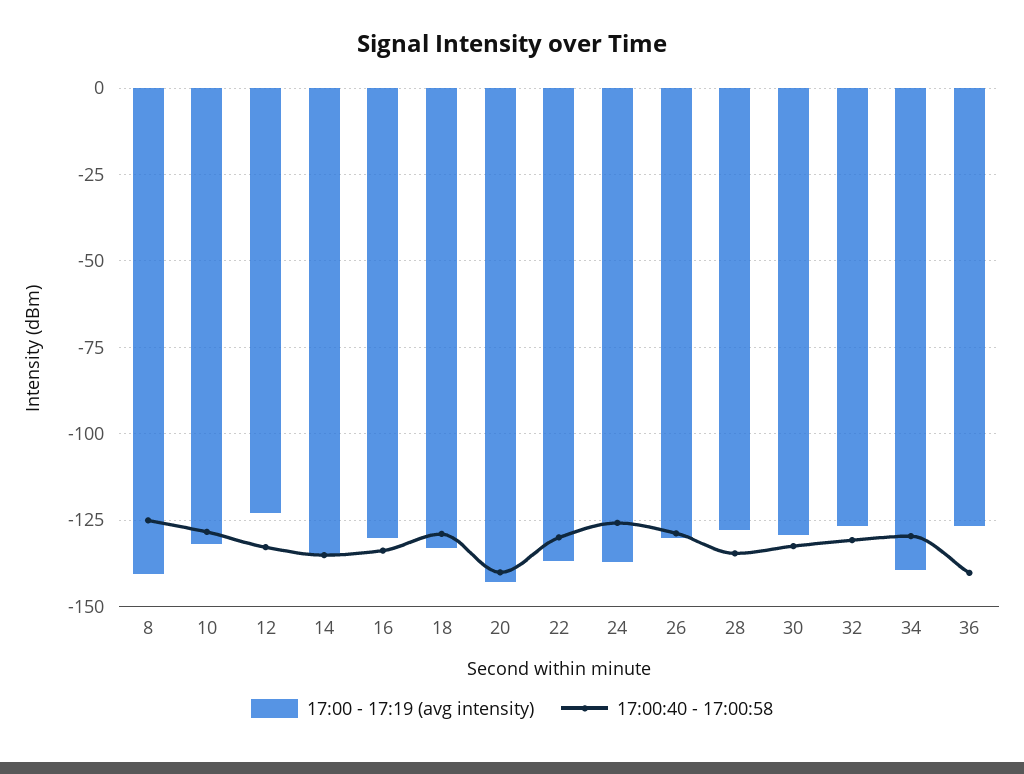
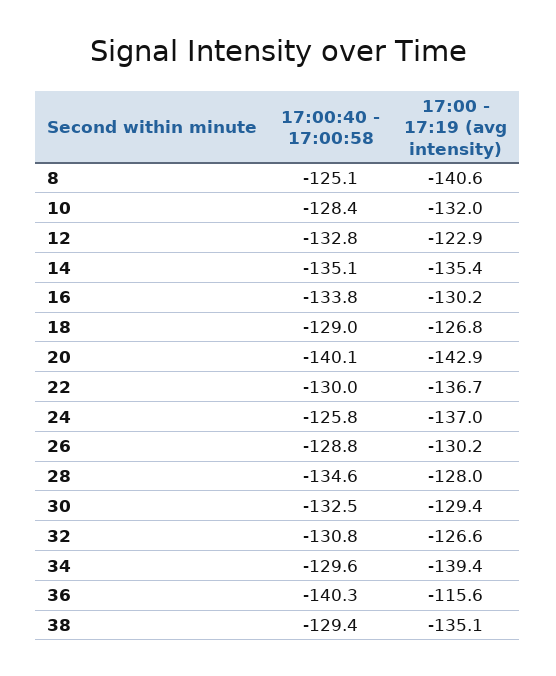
17:00 - 17:19 (avg intensity), 18: -132.5 -> -126.8
17:00 - 17:19 (avg intensity), 36: -127.5 -> -115.6
17:00:40 - 17:00:58, 38: none -> -129.4
17:00 - 17:19 (avg intensity), 38: none -> -135.1

